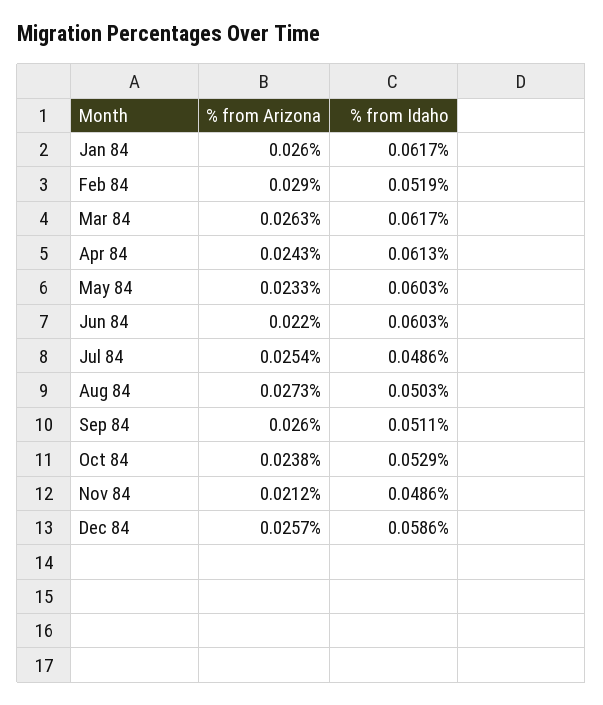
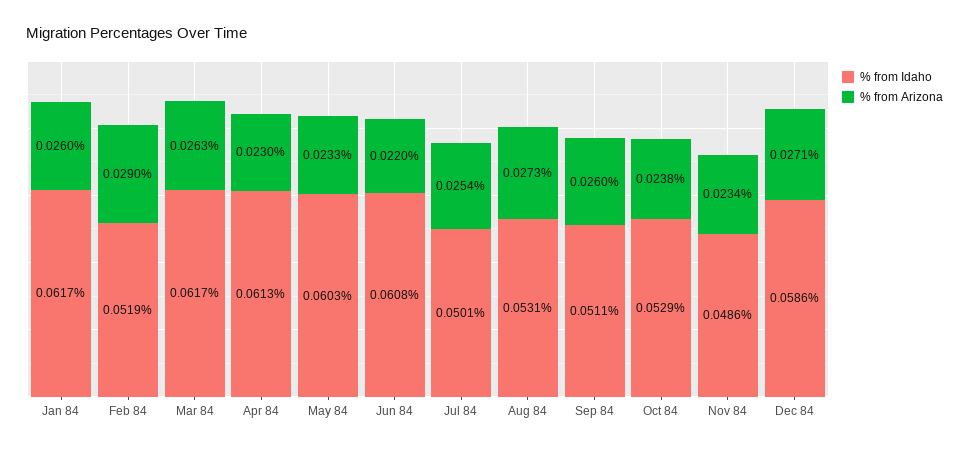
% from Arizona, Apr 84: 0.0243 -> 0.023
% from Idaho, Jun 84: 0.0603 -> 0.0608
% from Idaho, Jul 84: 0.0486 -> 0.0501
% from Idaho, Aug 84: 0.0503 -> 0.0531
% from Arizona, Nov 84: 0.0212 -> 0.0234
% from Arizona, Dec 84: 0.0257 -> 0.0271

